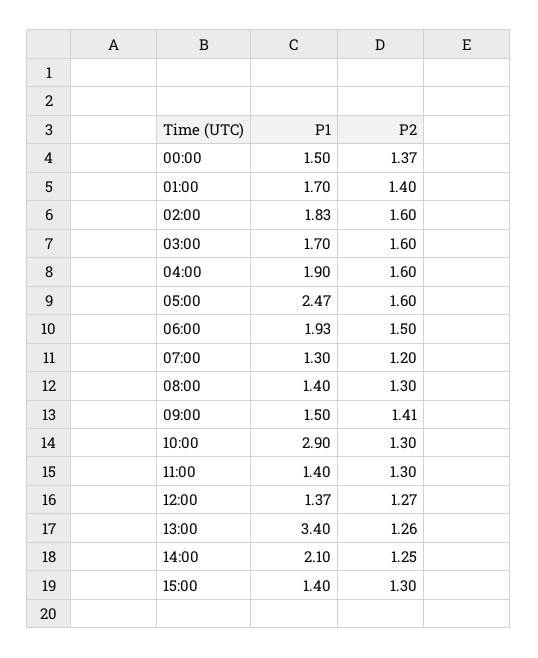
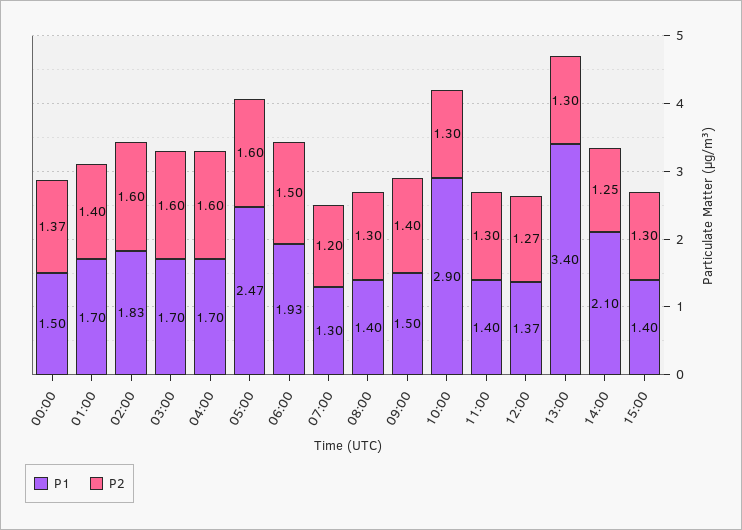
P1, 04:00: 1.9 -> 1.7
P2, 09:00: 1.41 -> 1.4
P2, 13:00: 1.26 -> 1.3

